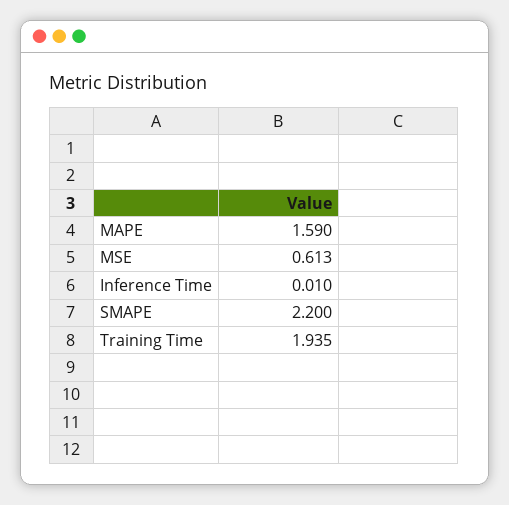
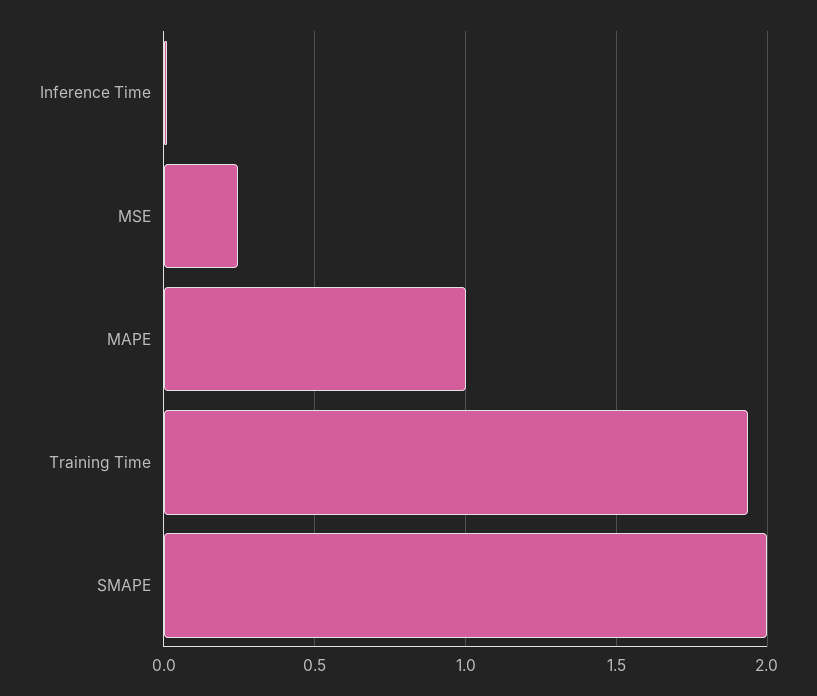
MAPE: 1.59 -> 1
MSE: 0.613 -> 0.25
SMAPE: 2.2 -> 2

